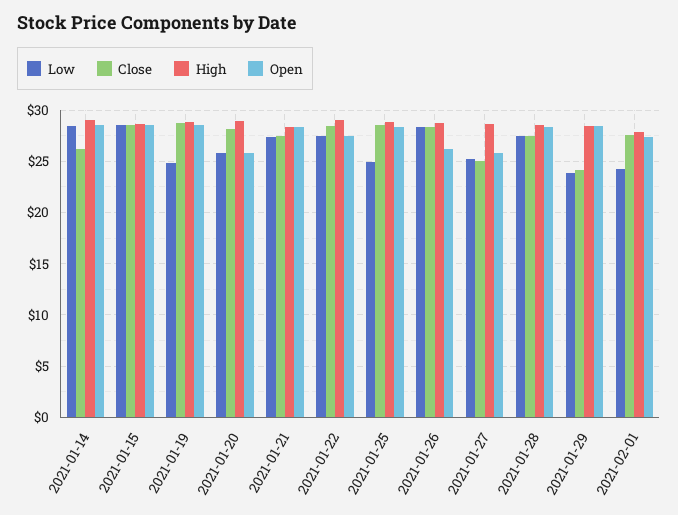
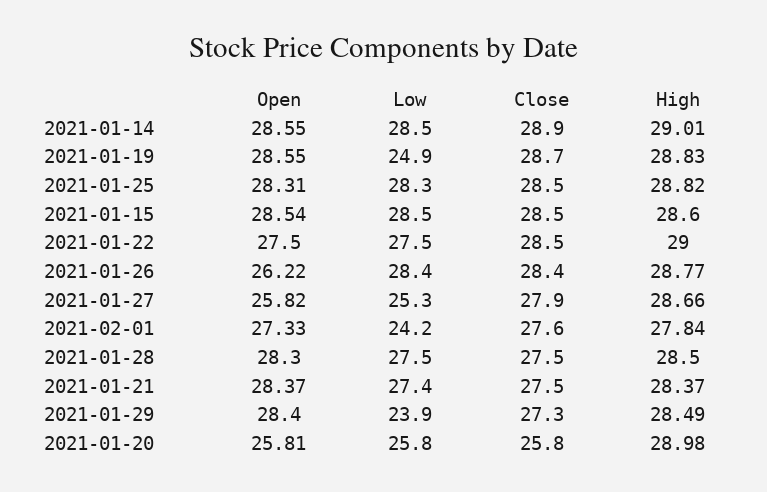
Close, 2021-01-14: 26 -> 28.9
Close, 2021-01-20: 28 -> 25.8
Low, 2021-01-25: 25 -> 28.3
Close, 2021-01-27: 25 -> 27.9
Close, 2021-01-29: 24 -> 27.3

